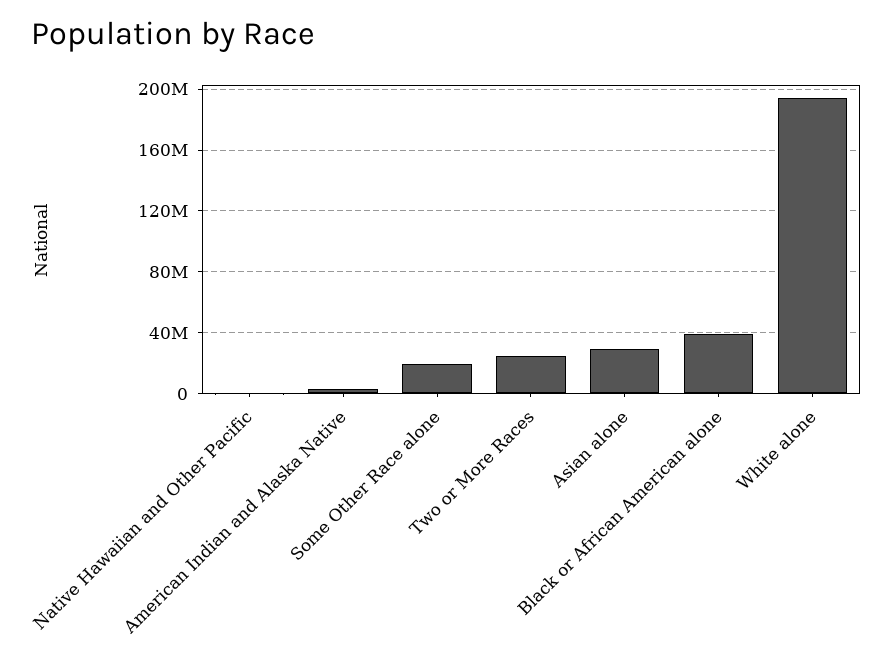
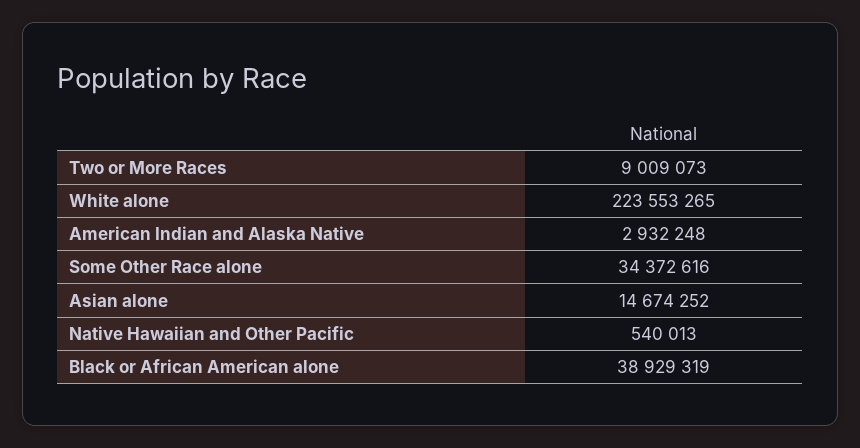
Some Other Race alone: 20000000 -> 34372616
Two or More Races: 25000000 -> 9009073
Asian alone: 30000000 -> 14674252
White alone: 195000000 -> 223553265

